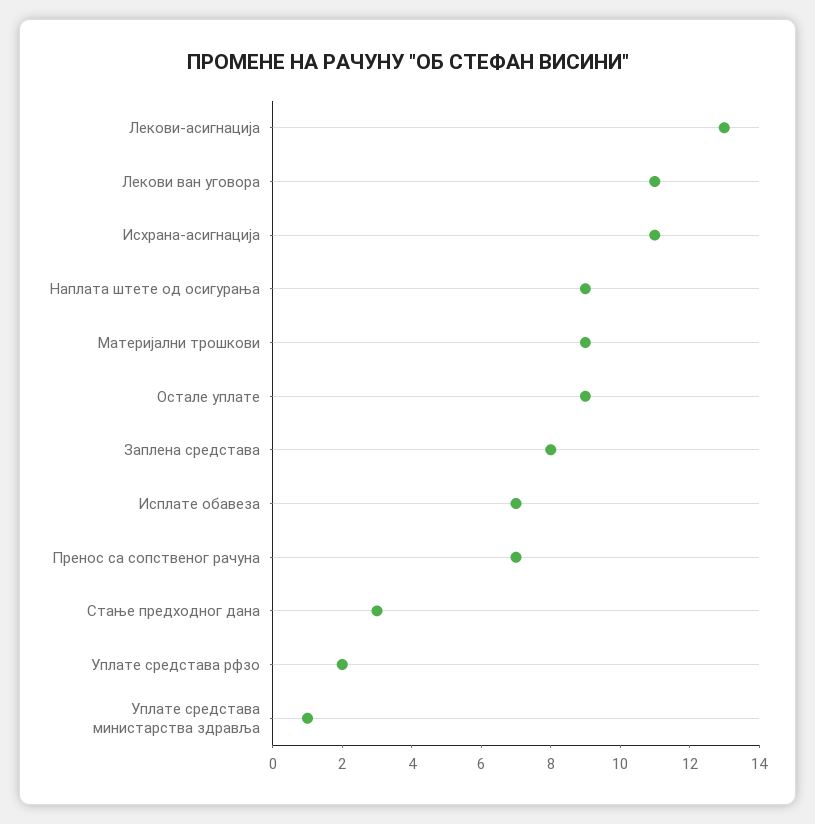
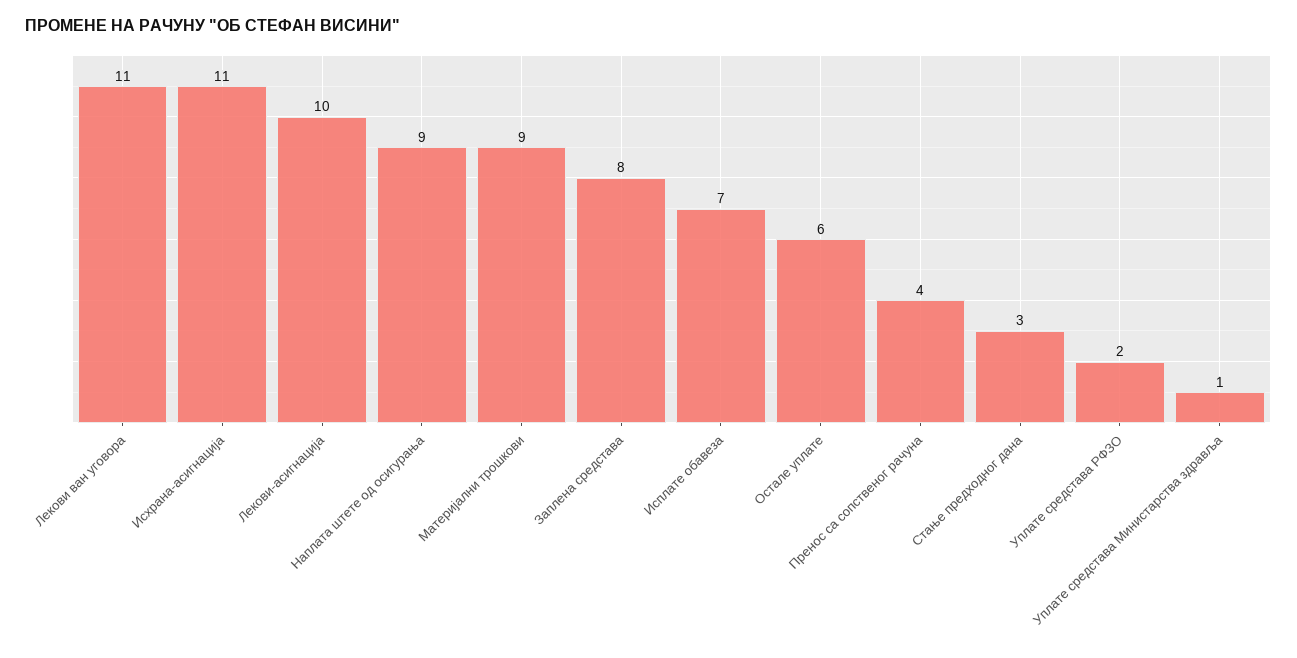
Лекови-асигнација: 13 -> 10
Остале уплате: 9 -> 6
Пренос са сопственог рачуна: 7 -> 4

